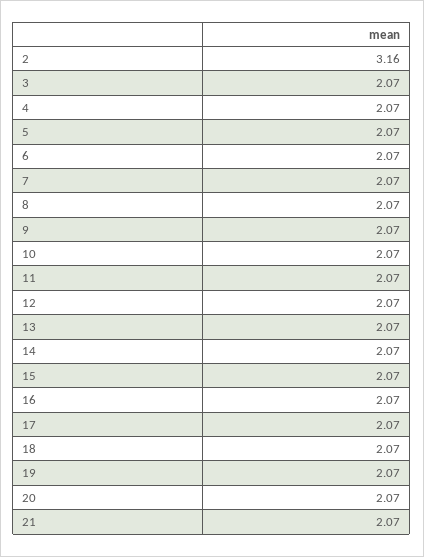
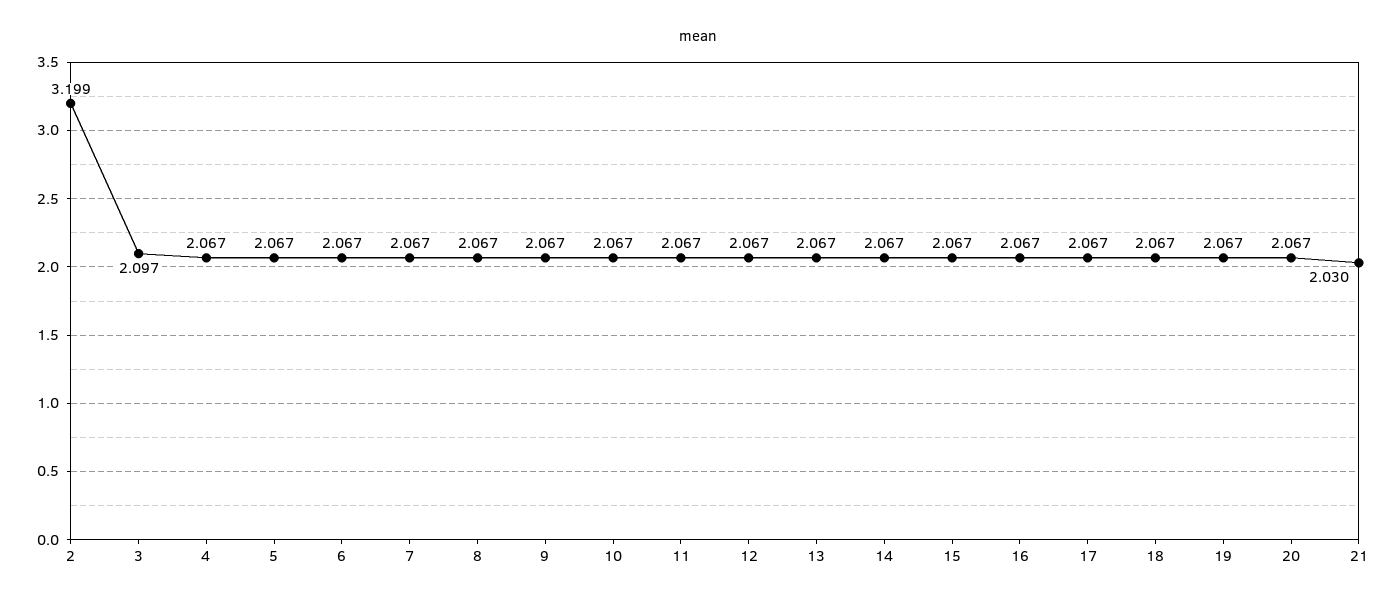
2: 3.16 -> 3.199
3: 2.07 -> 2.097
21: 2.07 -> 2.03

